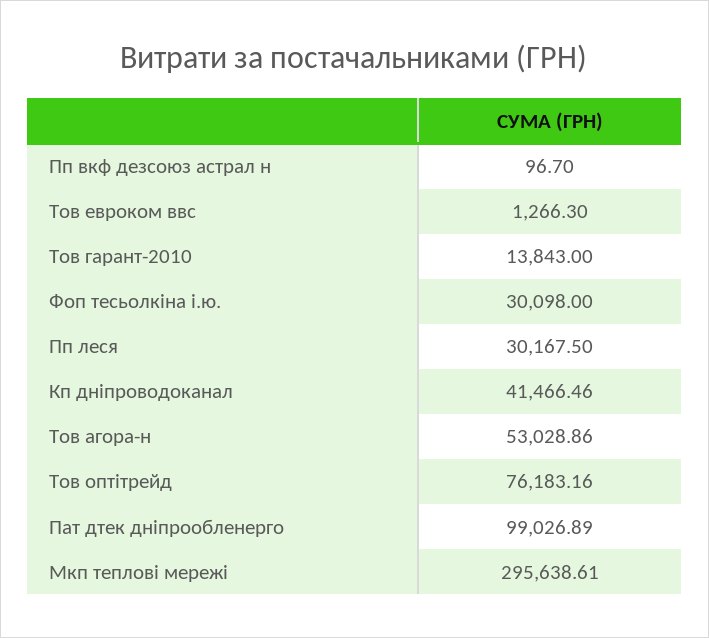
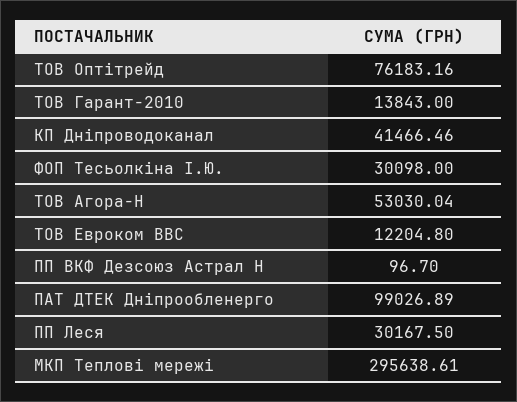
Тов евроком ввс: 1266.3 -> 12204.8
Тов агора-н: 53028.86 -> 53030.04

